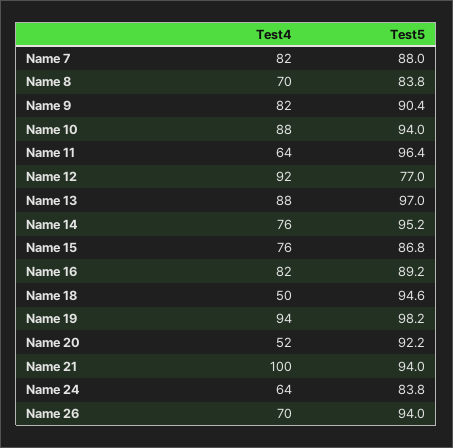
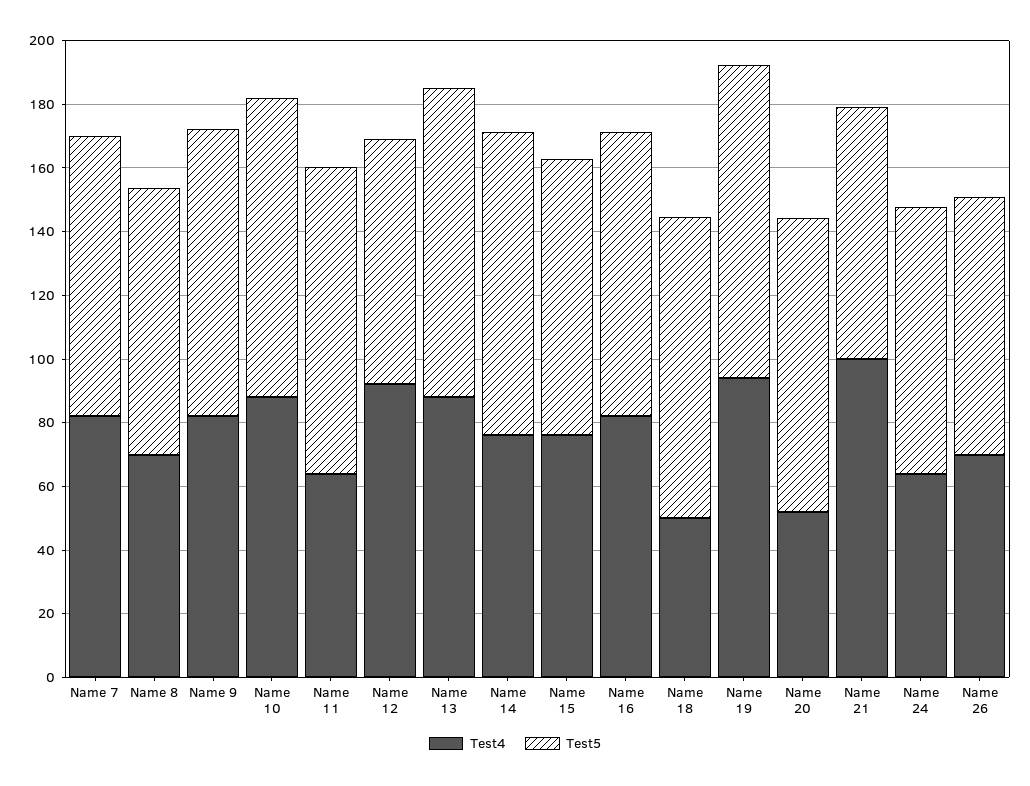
Test5, Name 21: 94 -> 80
Test5, Name 26: 94 -> 80

